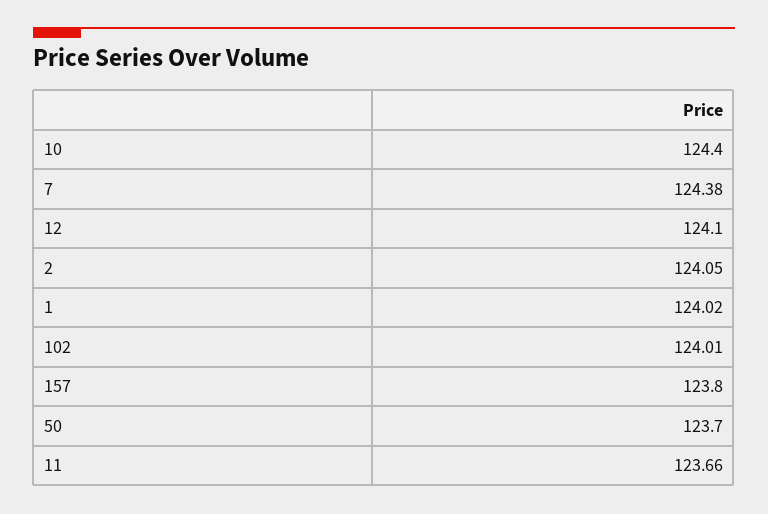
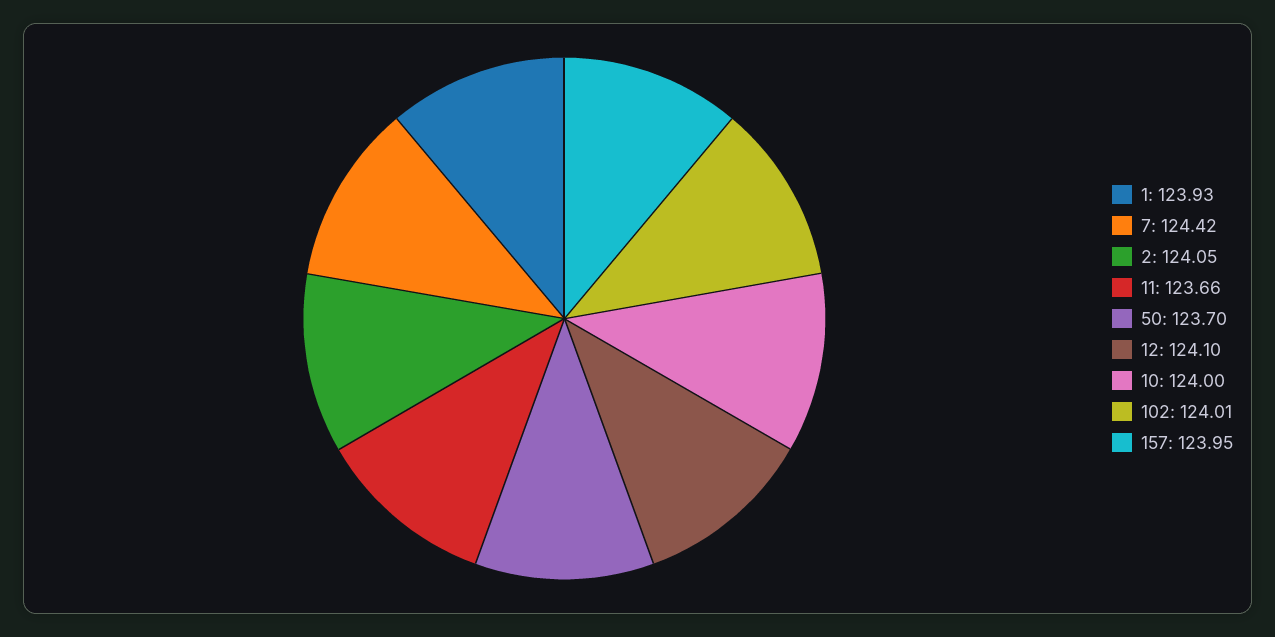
10: 124.4 -> 124
7: 124.38 -> 124.42
1: 124.02 -> 123.93
157: 123.8 -> 123.95

